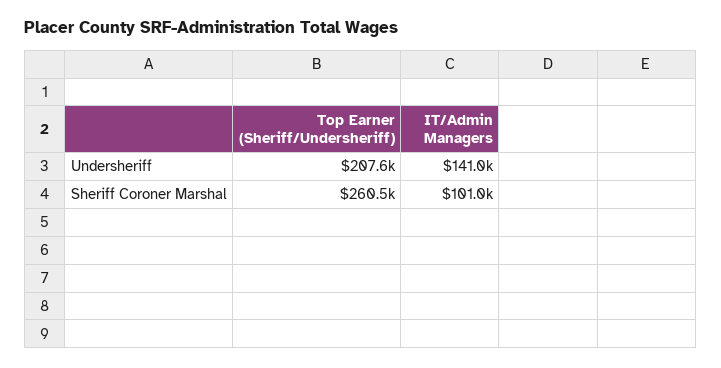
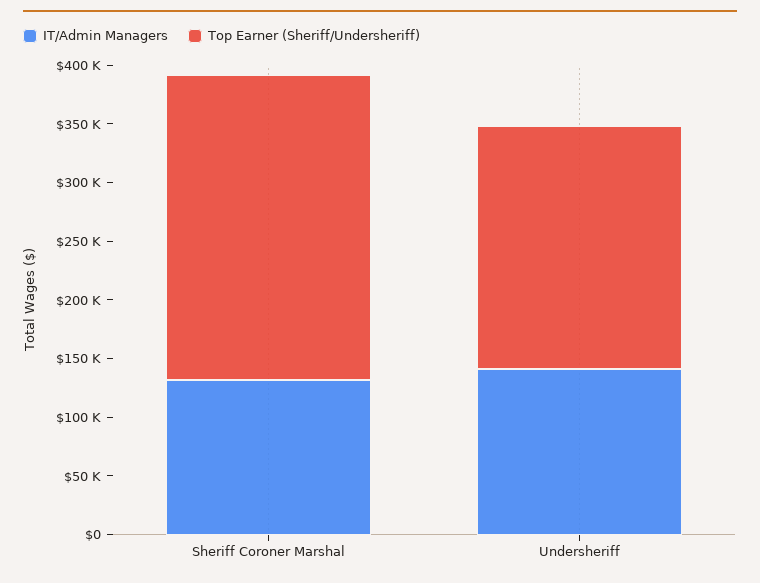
IT/Admin Managers, Sheriff Coroner Marshal: 101000 -> 130000

